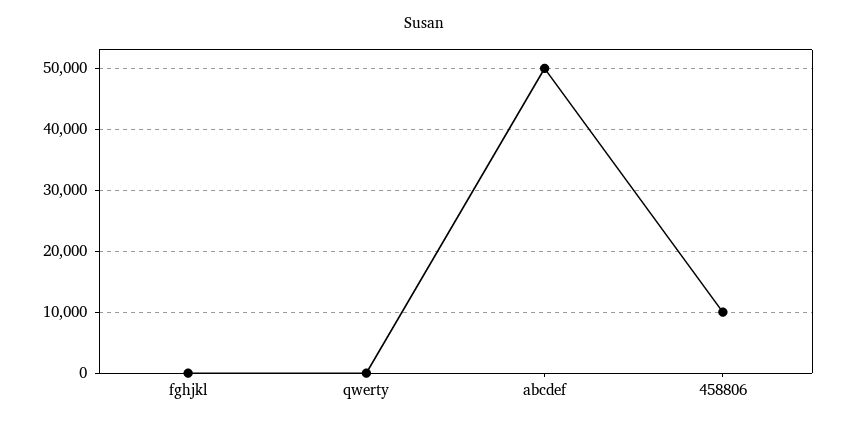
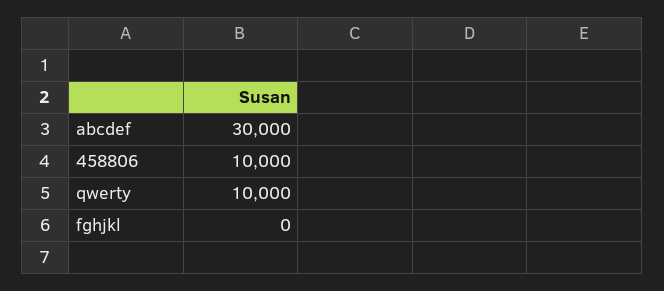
qwerty: 0 -> 10000
abcdef: 50000 -> 30000

